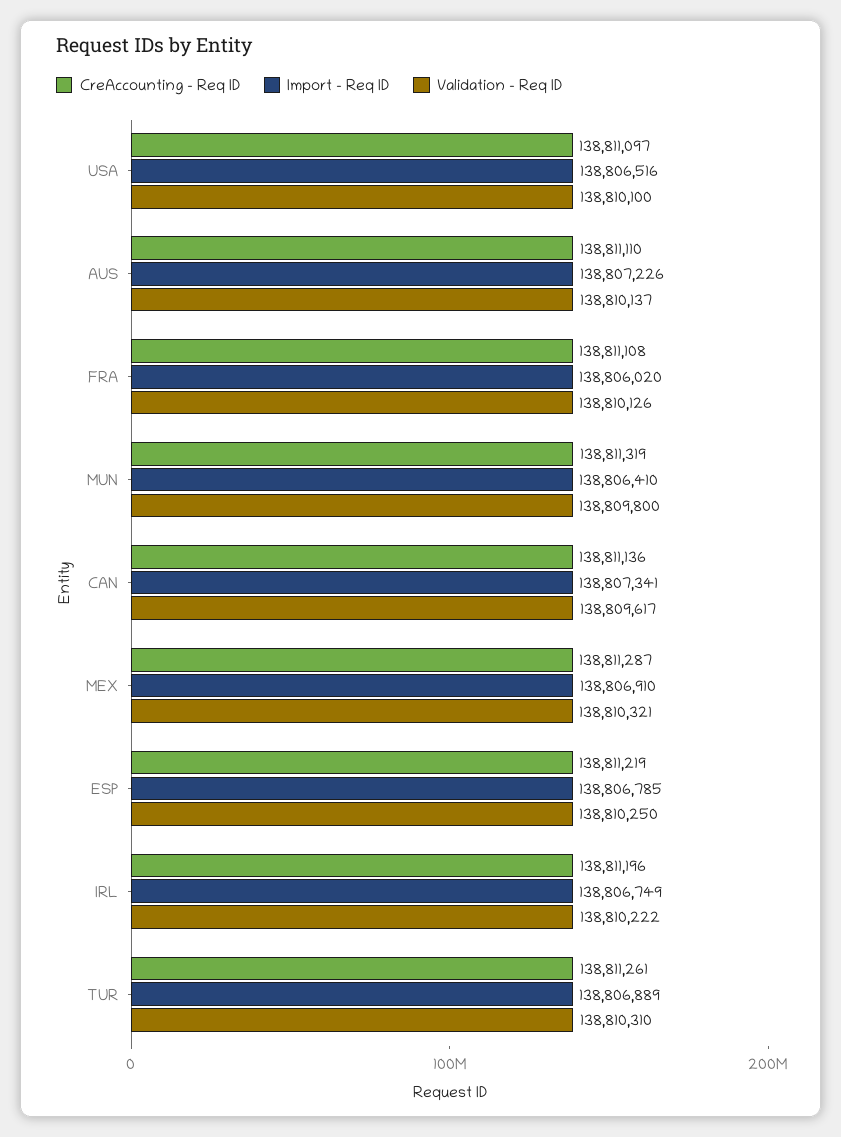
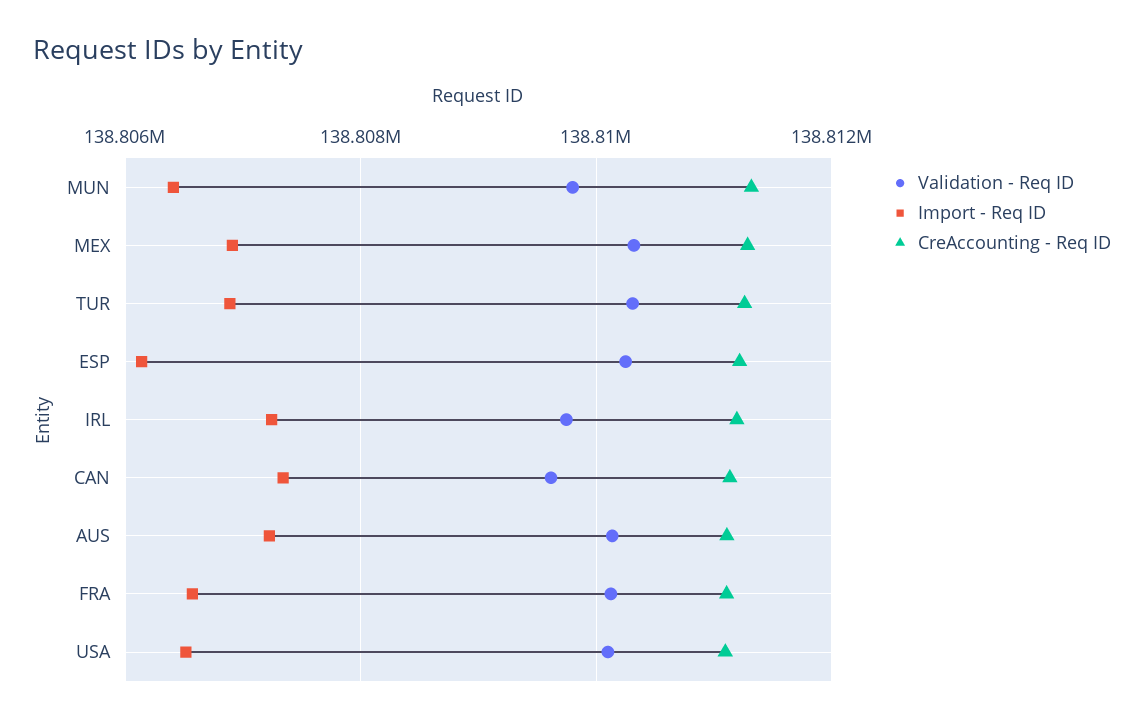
Import - Req ID, FRA: 138806020 -> 138806600
Import - Req ID, ESP: 138806785 -> 138806200
Import - Req ID, IRL: 138806749 -> 138807200
Validation - Req ID, IRL: 138810222 -> 138809800

